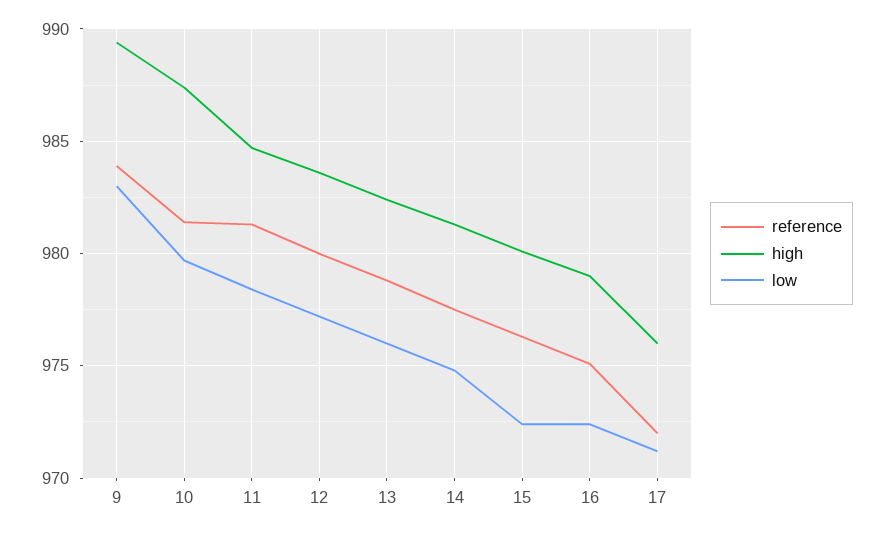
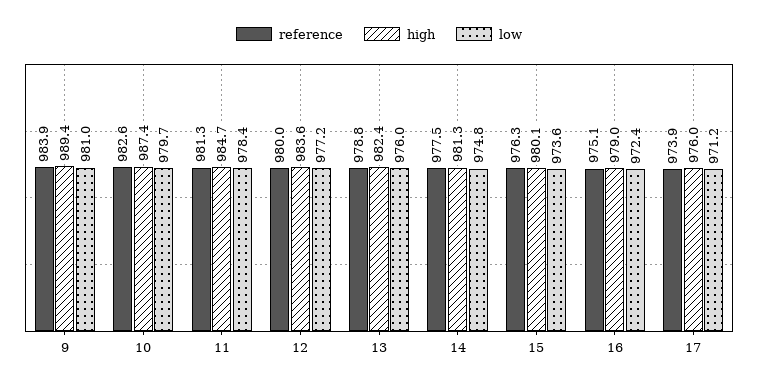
low, 9: 983 -> 981
reference, 10: 981.5 -> 982.6
low, 15: 972.5 -> 973.6
reference, 17: 972 -> 973.9

